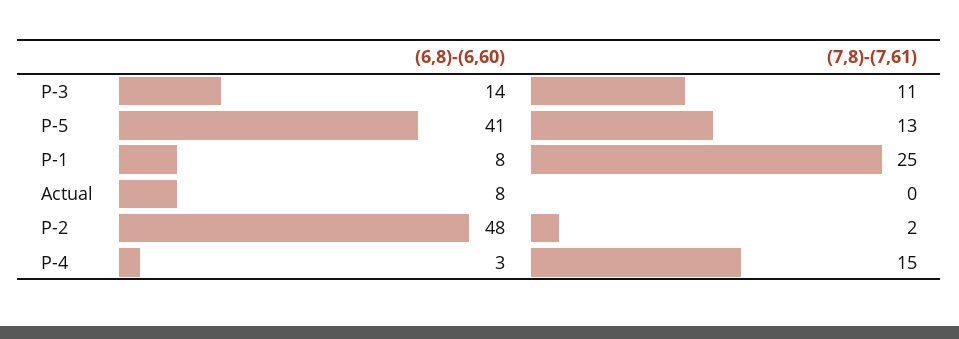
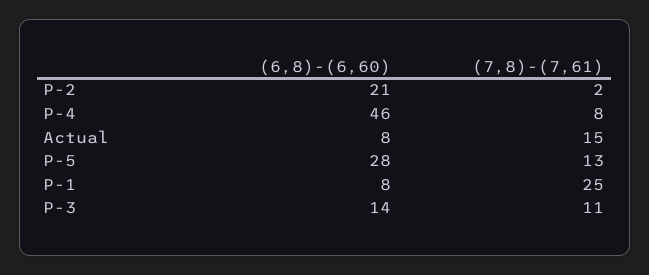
(6,8)-(6,60), P-5: 41 -> 28
(7,8)-(7,61), Actual: 0 -> 15
(6,8)-(6,60), P-2: 48 -> 21
(6,8)-(6,60), P-4: 3 -> 46
(7,8)-(7,61), P-4: 15 -> 8

